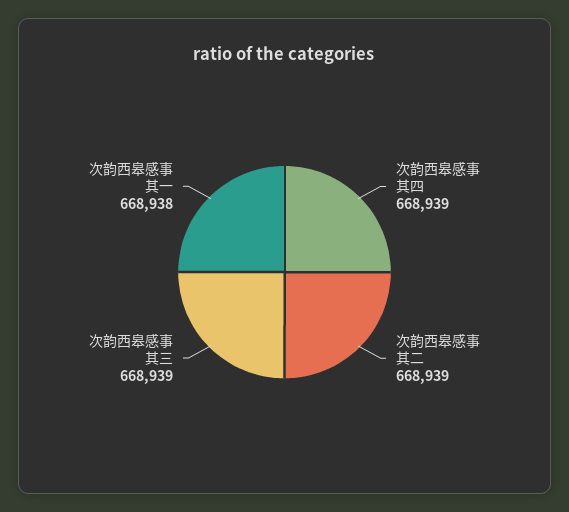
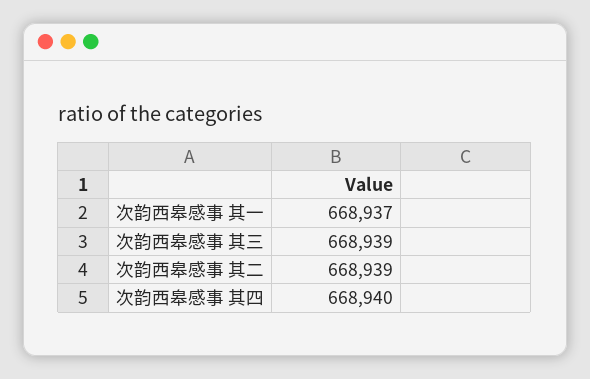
次韵西皋感事 其四: 668939 -> 668940
次韵西皋感事 其一: 668938 -> 668937

